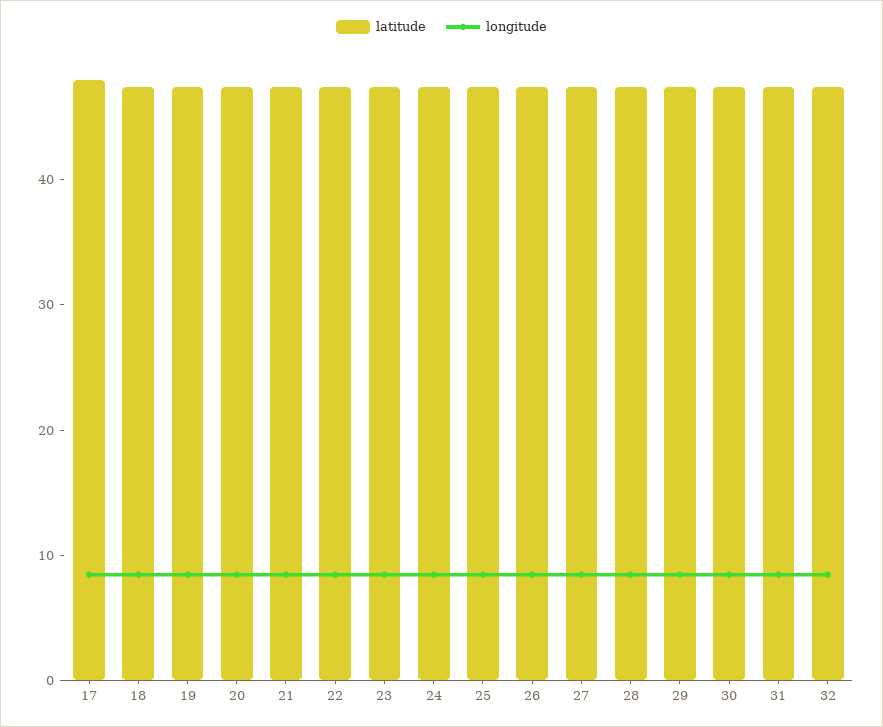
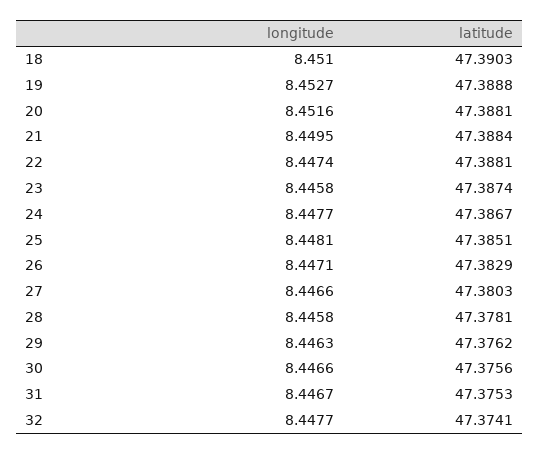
latitude, 17: 48 -> none
longitude, 17: 8 -> none

